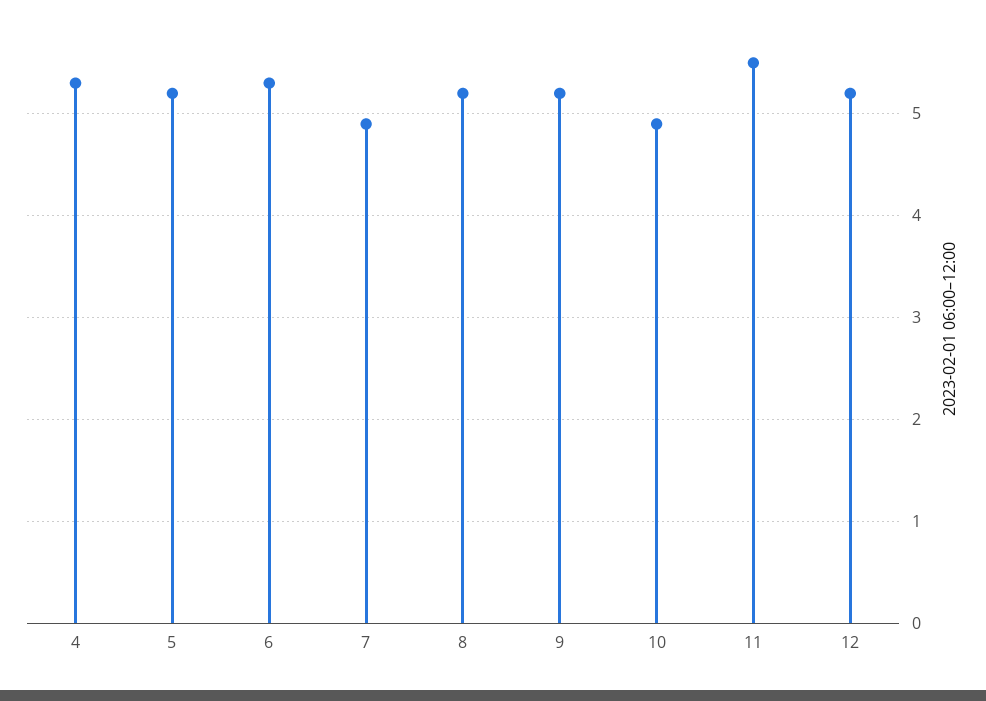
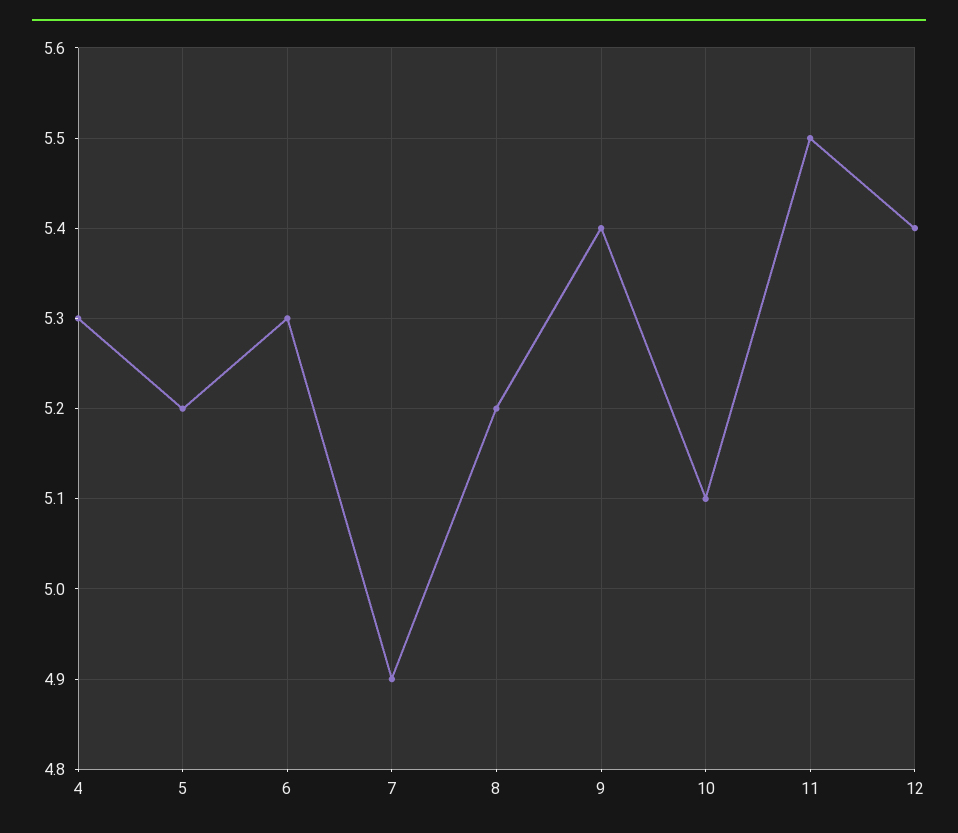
9: 5.2 -> 5.4
10: 4.9 -> 5.1
12: 5.2 -> 5.4

